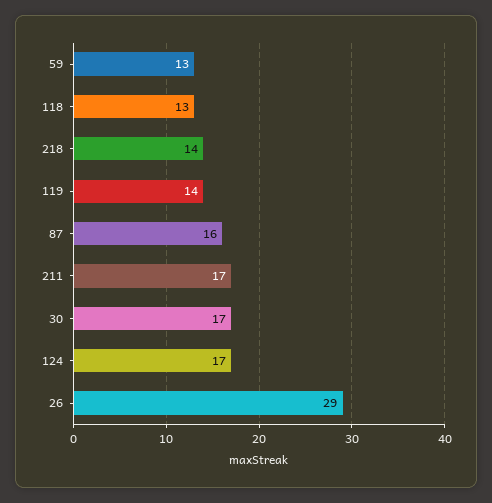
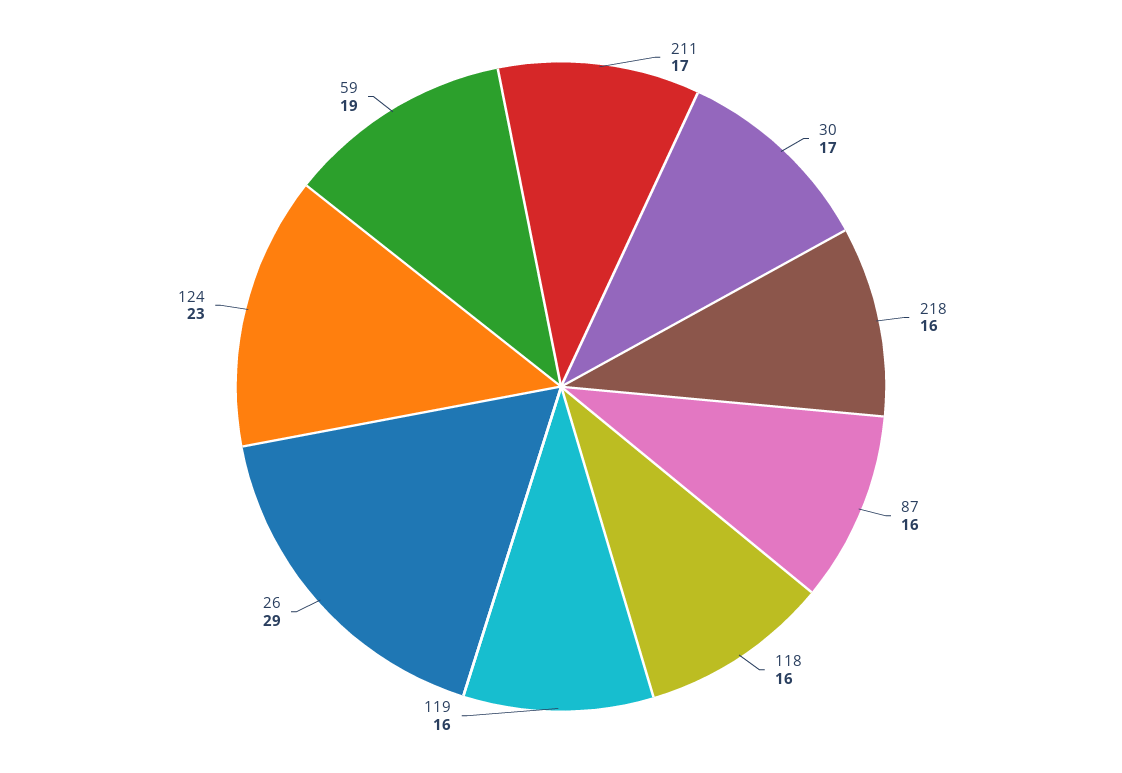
59: 13 -> 19
118: 13 -> 16
218: 14 -> 16
119: 14 -> 16
124: 17 -> 23

